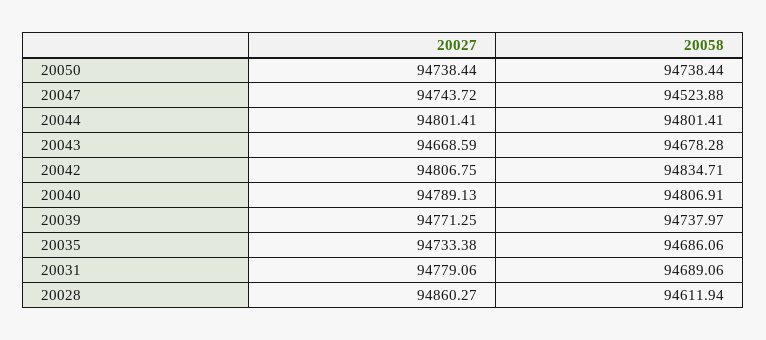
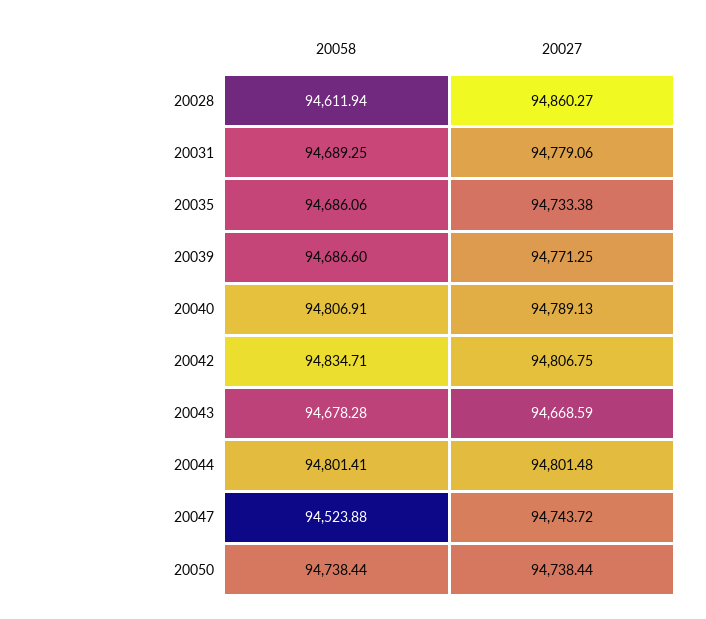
20027, 20044: 94801.41 -> 94801.48
20058, 20039: 94737.97 -> 94686.6
20058, 20031: 94689.06 -> 94689.25

